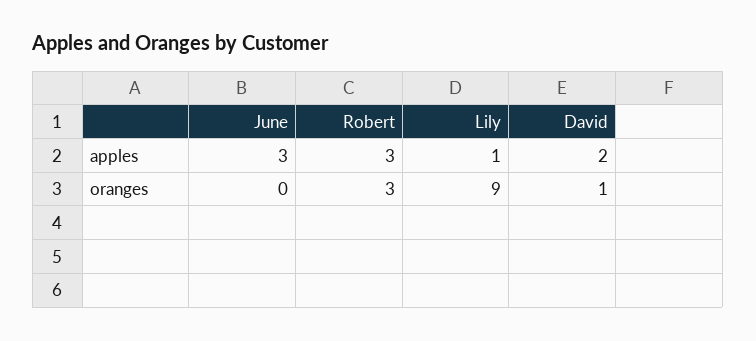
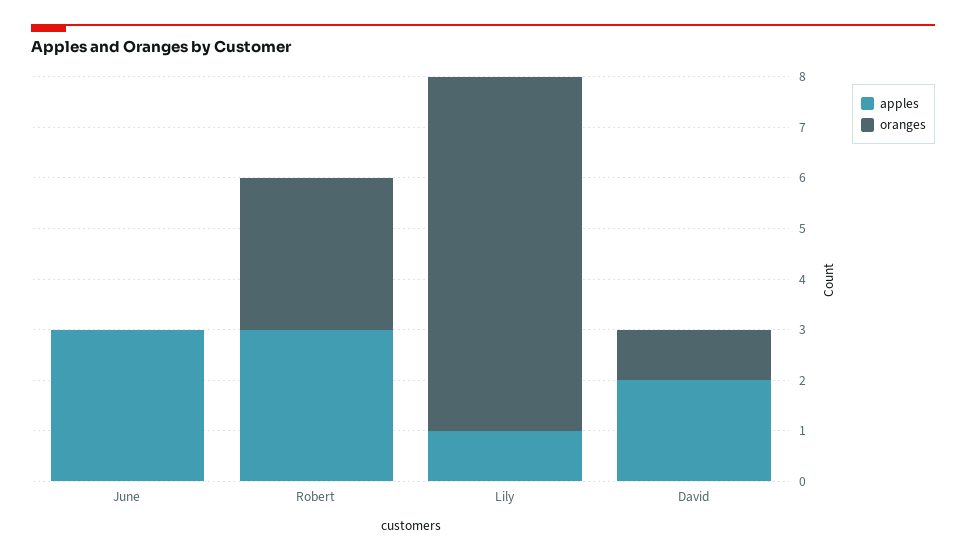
oranges, Lily: 9 -> 7

